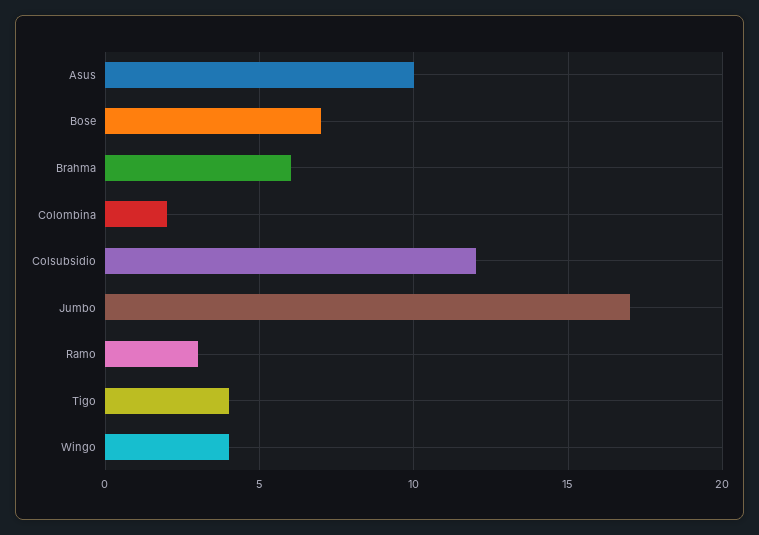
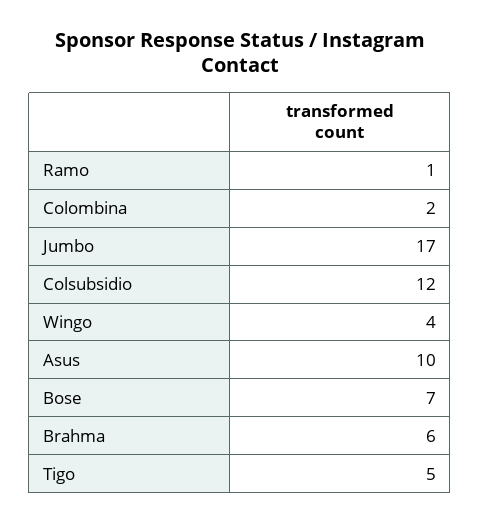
Ramo: 3 -> 1
Tigo: 4 -> 5

